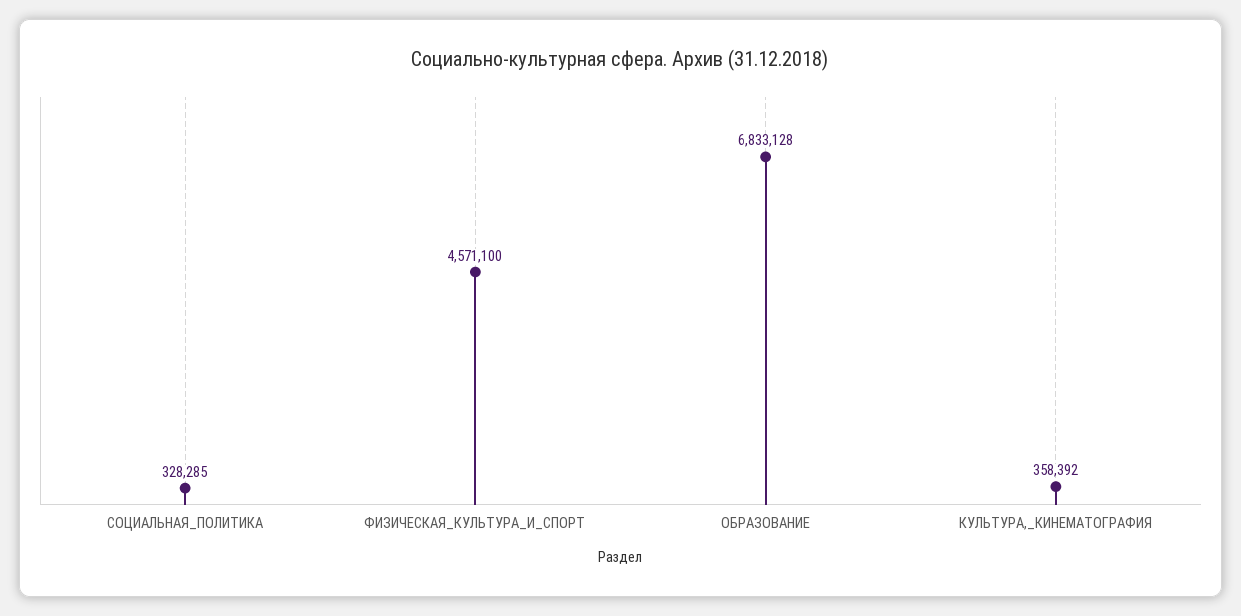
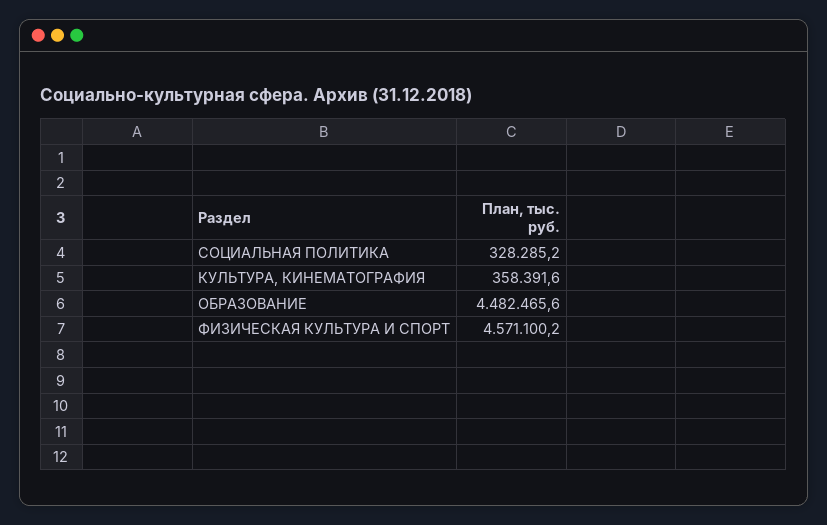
ОБРАЗОВАНИЕ: 6833128 -> 4482465.6

